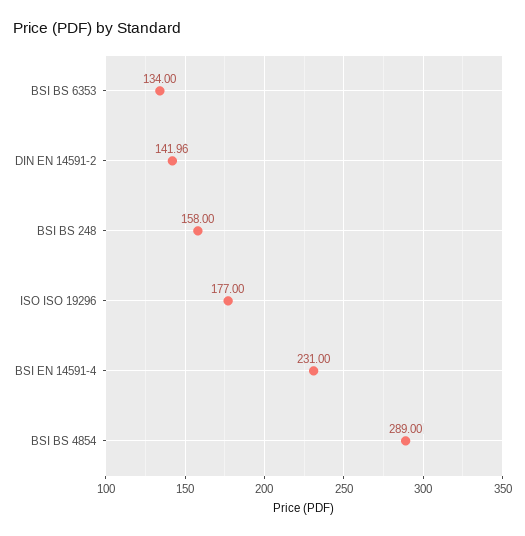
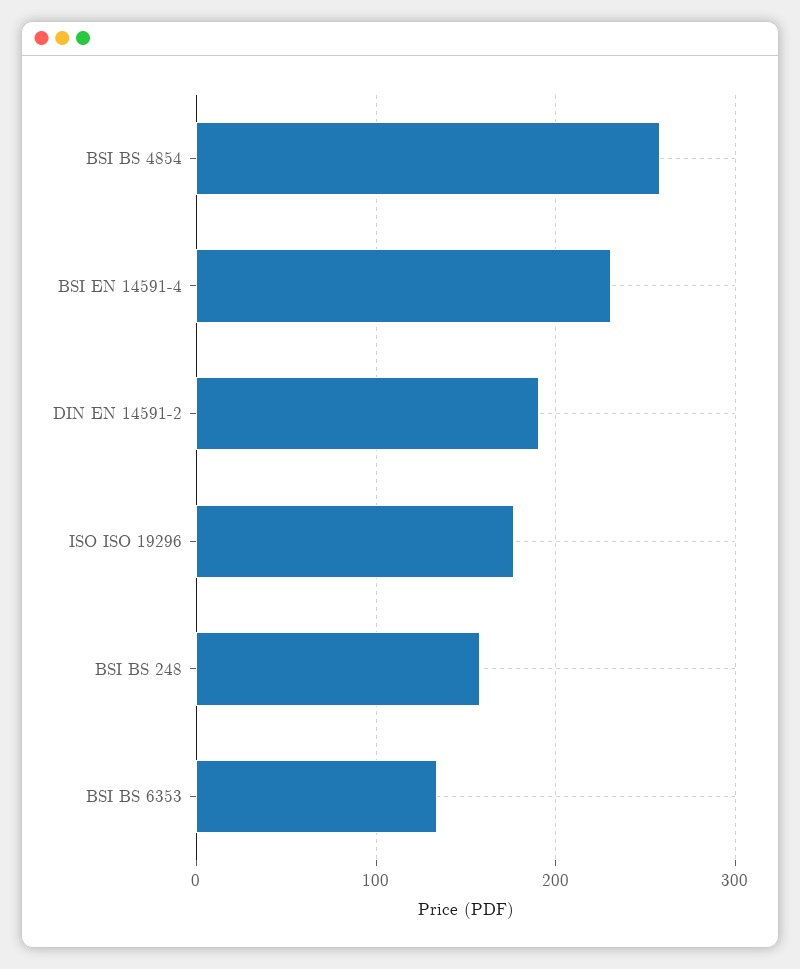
DIN EN 14591-2: 141.96 -> 190
BSI BS 4854: 289 -> 260

